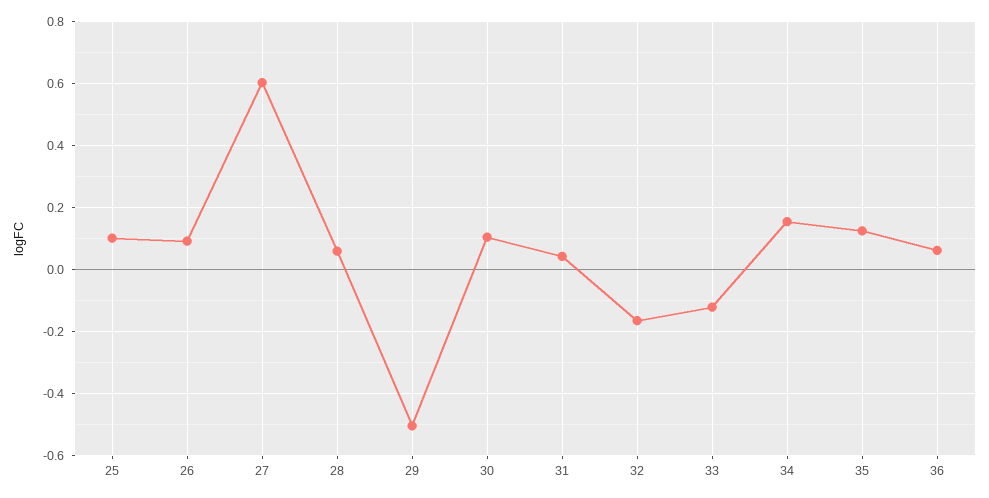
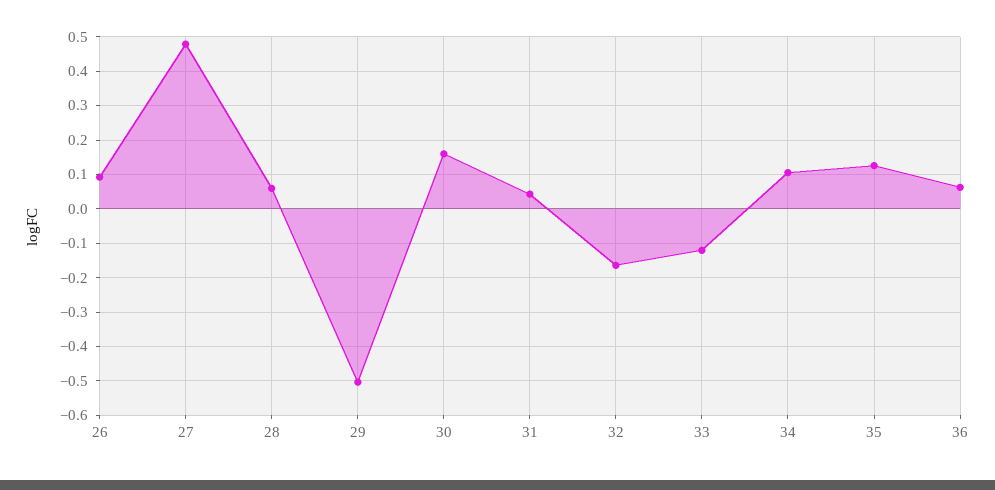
25: 0.1 -> none
27: 0.6 -> 0.48
30: 0.1 -> 0.16
34: 0.16 -> 0.1

